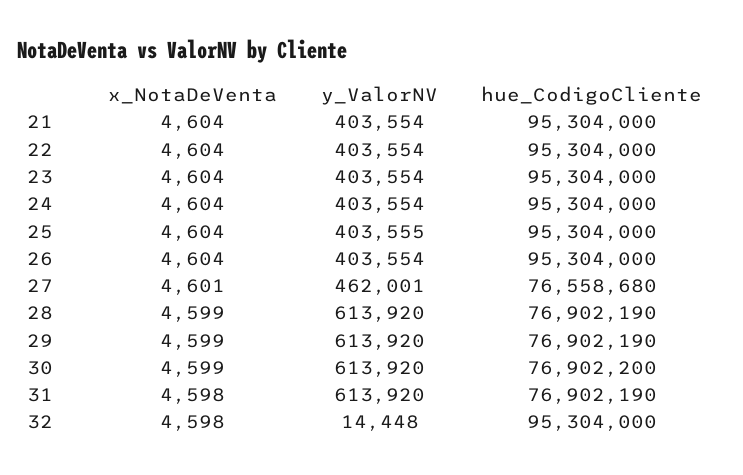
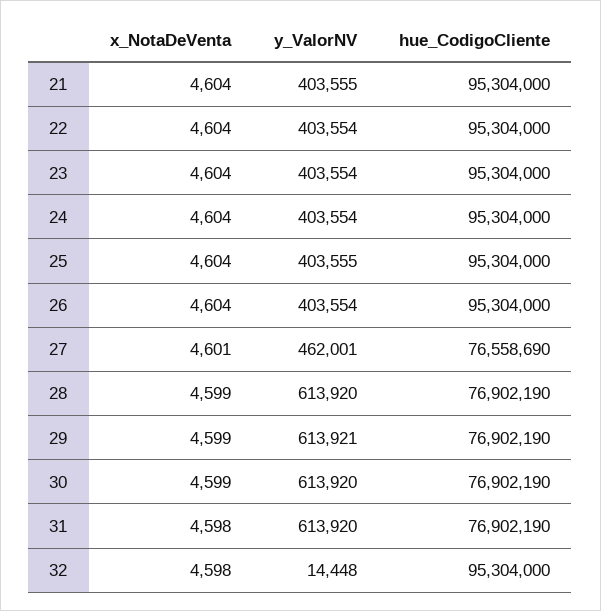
y_ValorNV, 21: 403554 -> 403555
hue_CodigoCliente, 27: 76558680 -> 76558690
y_ValorNV, 29: 613920 -> 613921
hue_CodigoCliente, 30: 76902200 -> 76902190

